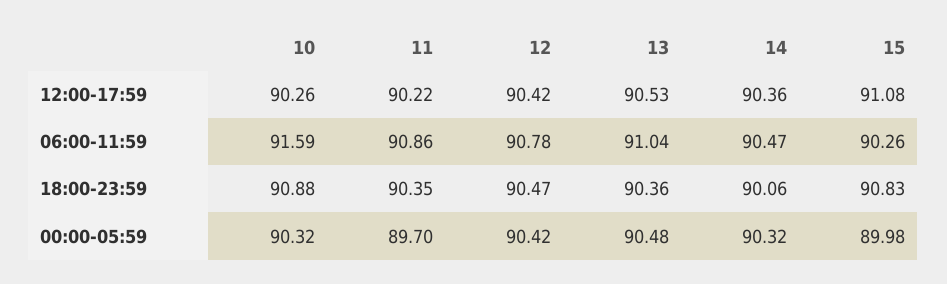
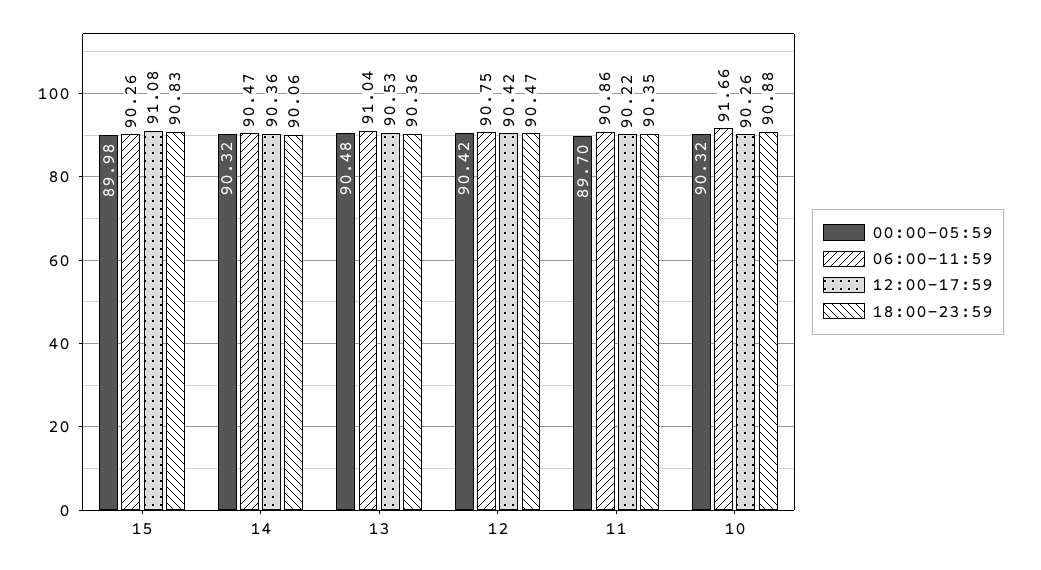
06:00-11:59, 10: 91.59 -> 91.66
06:00-11:59, 12: 90.78 -> 90.75

